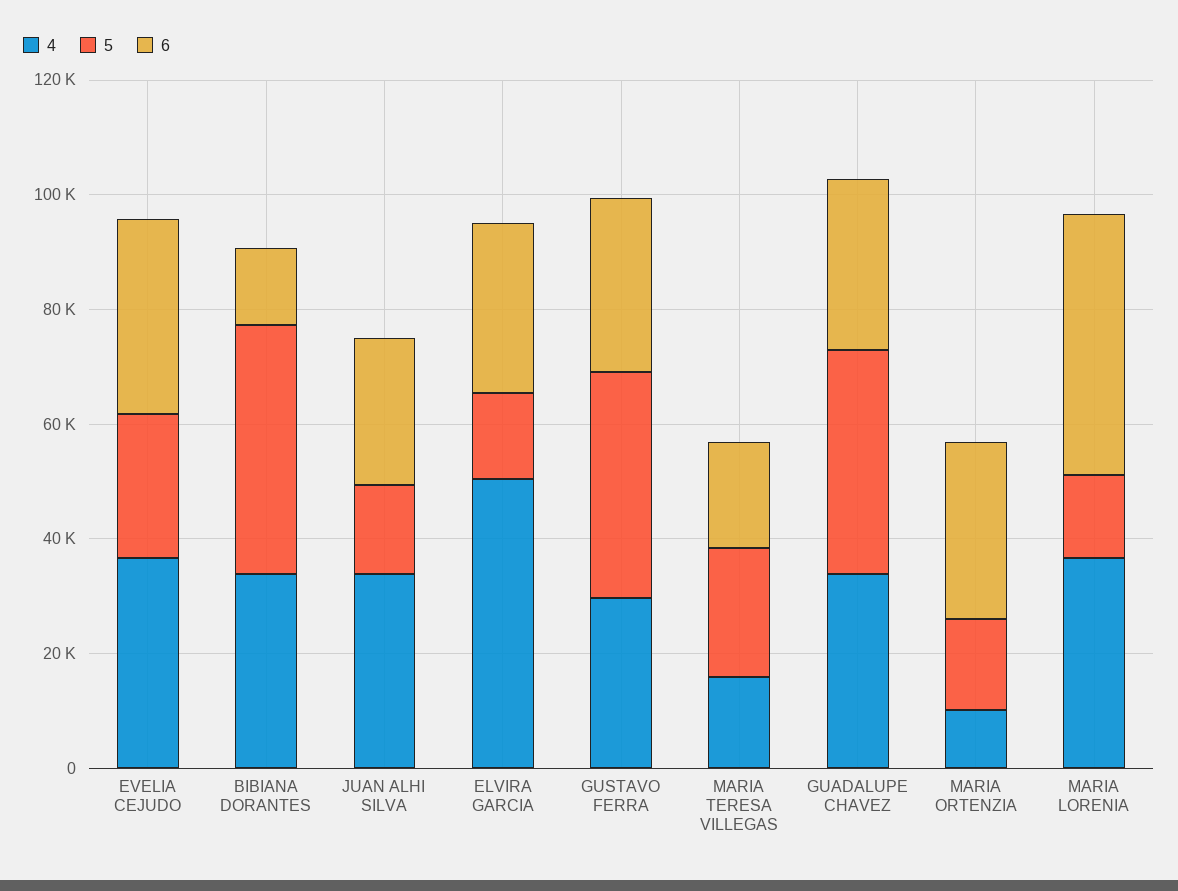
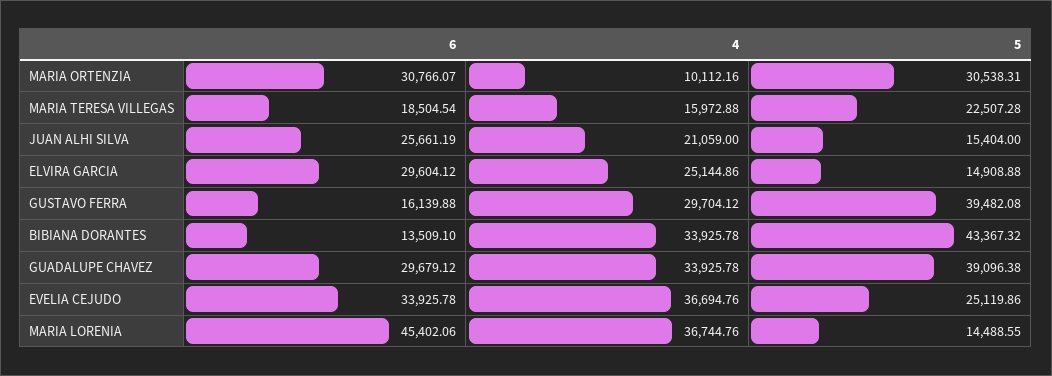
4, JUAN ALHI SILVA: 35000 -> 21059
4, ELVIRA GARCIA: 50000 -> 25144.86
6, GUSTAVO FERRA: 30000 -> 16139.88
5, MARIA ORTENZIA: 15000 -> 30538.31

